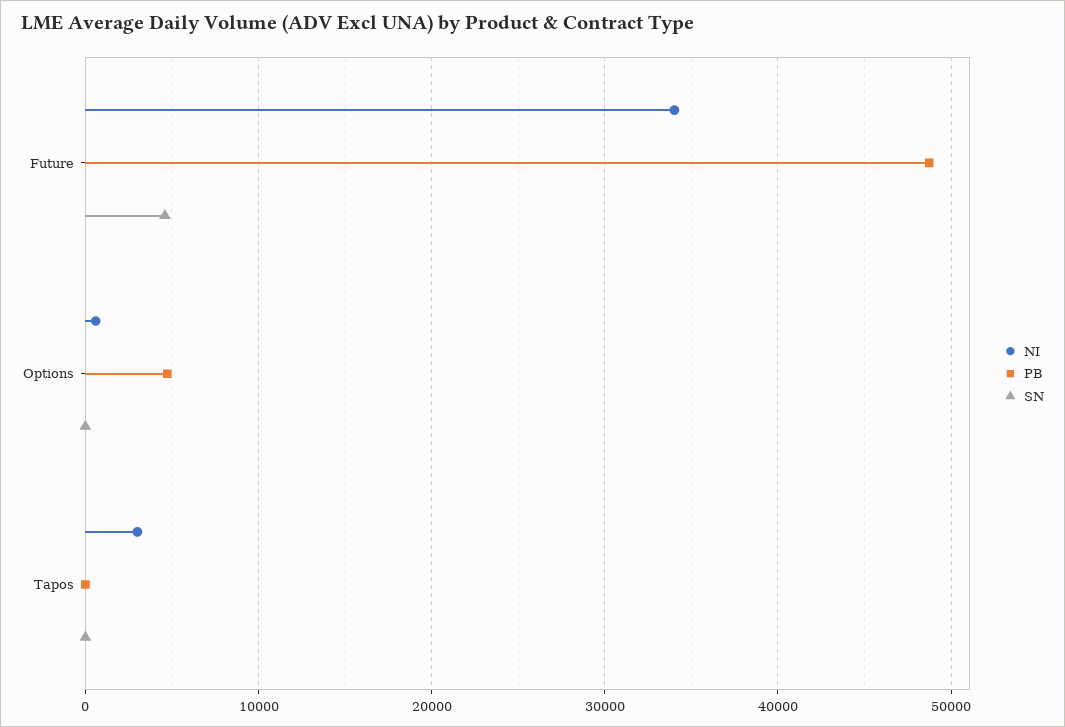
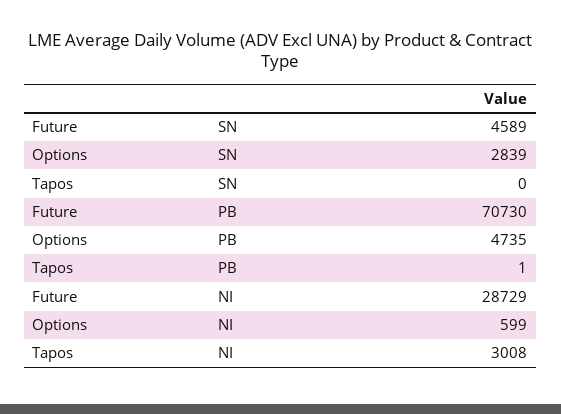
NI, Future: 34000 -> 28729
PB, Future: 49000 -> 70730
SN, Options: 0 -> 2839

